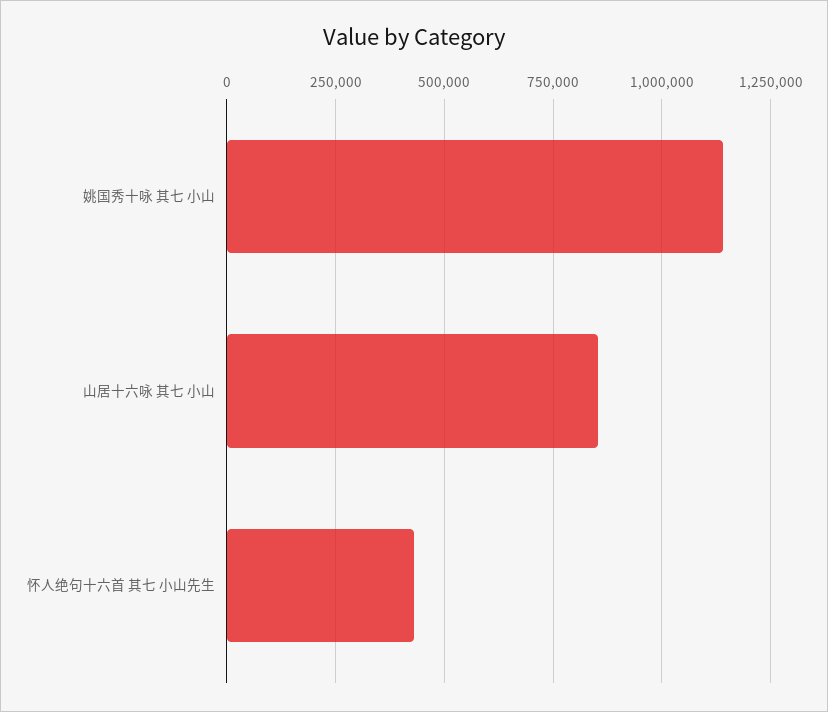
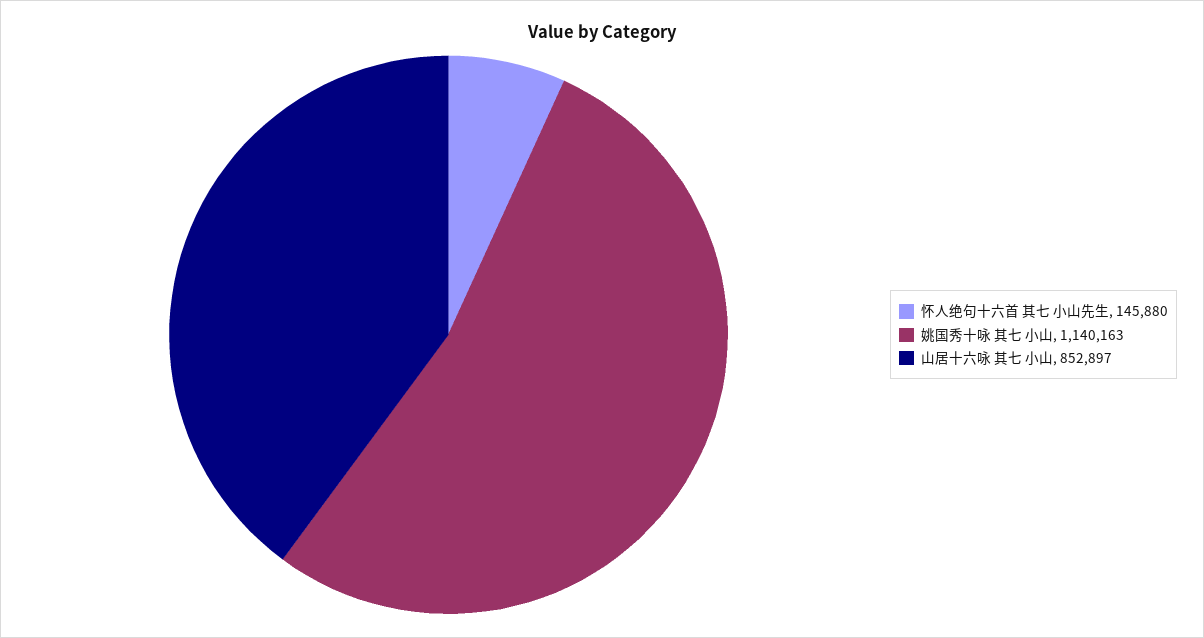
怀人绝句十六首 其七 小山先生: 425000 -> 145880

